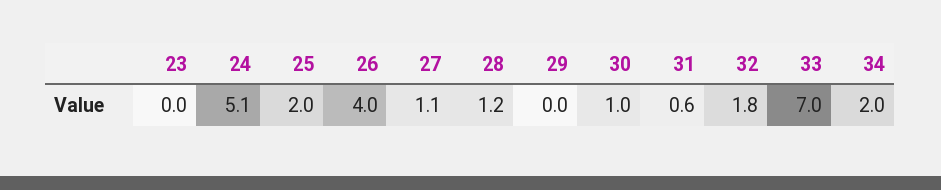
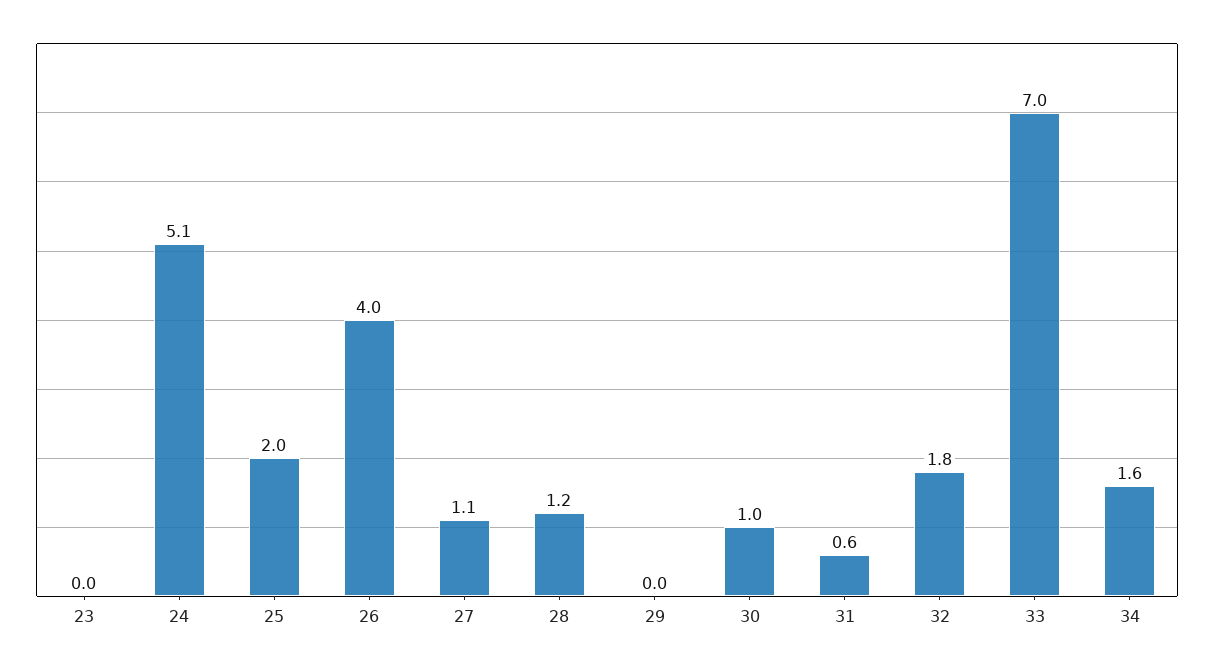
34: 2 -> 1.6

